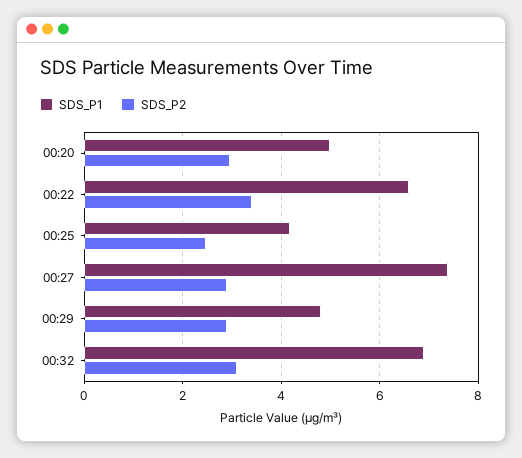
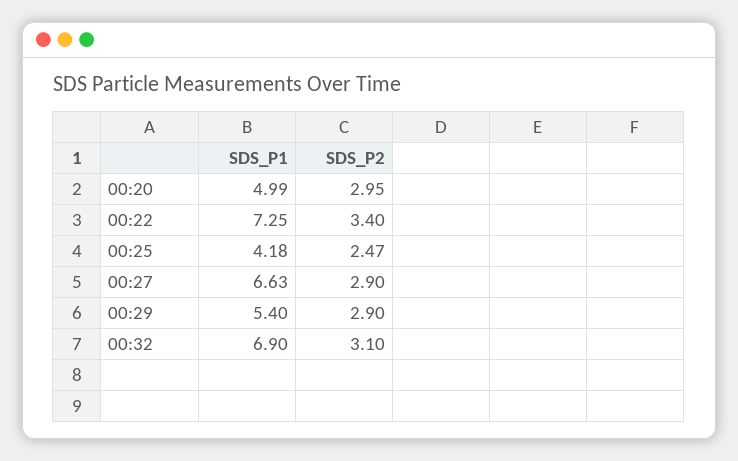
SDS_P1, 00:22: 6.6 -> 7.25
SDS_P1, 00:27: 7.4 -> 6.63
SDS_P1, 00:29: 4.8 -> 5.4

